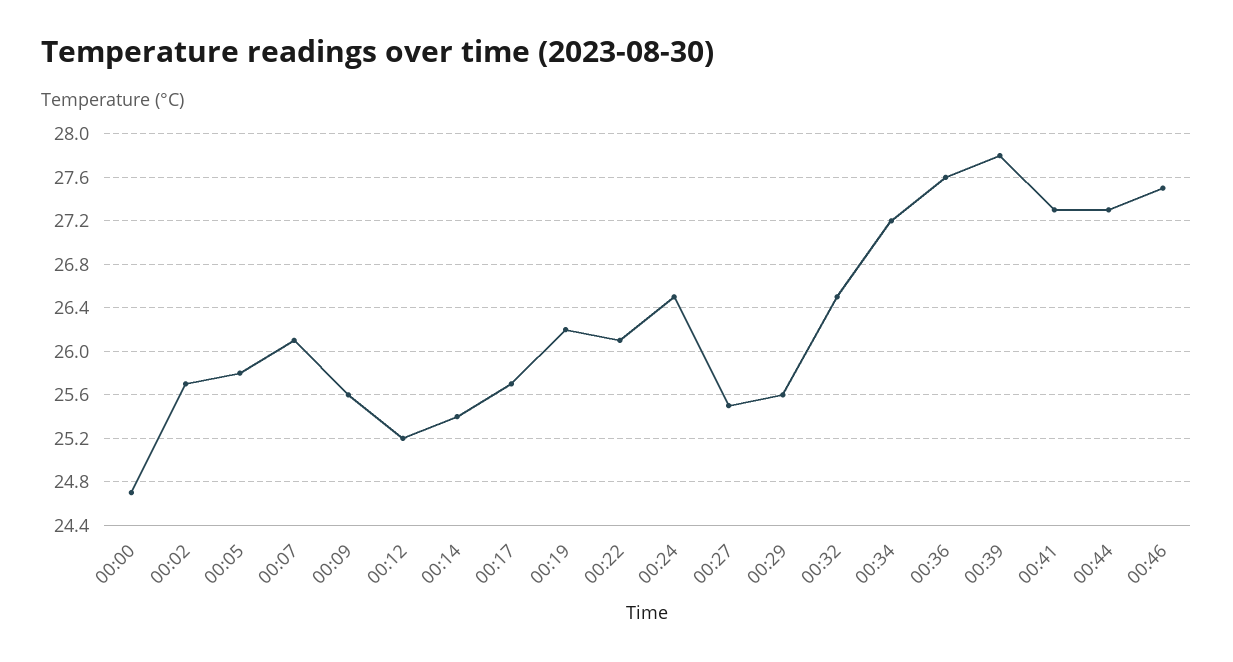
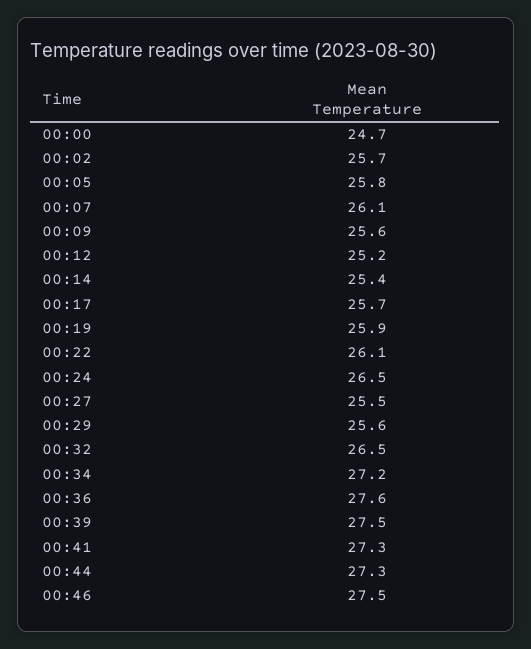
00:19: 26.2 -> 25.9
00:39: 27.8 -> 27.5

